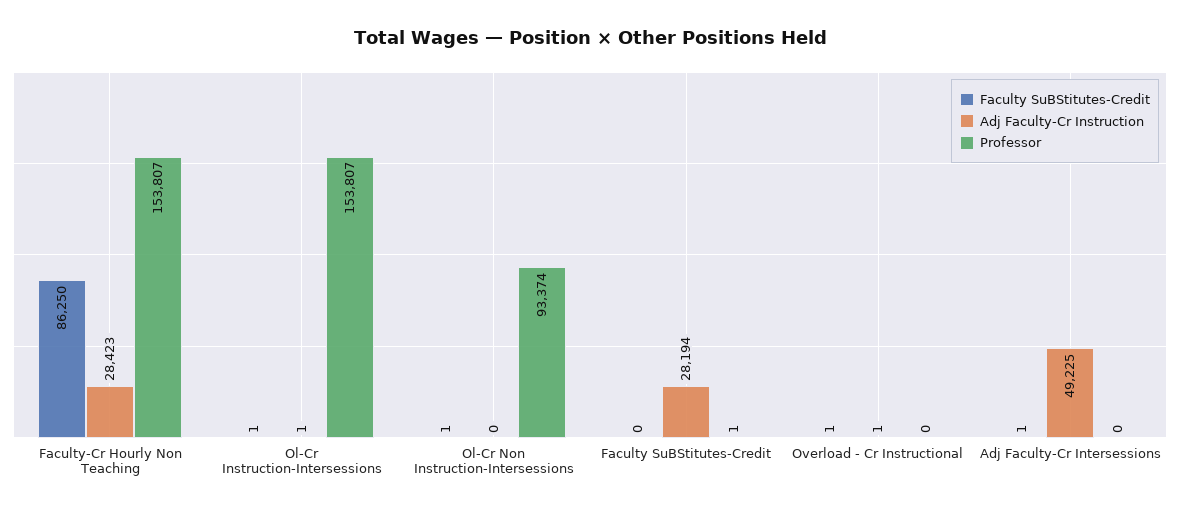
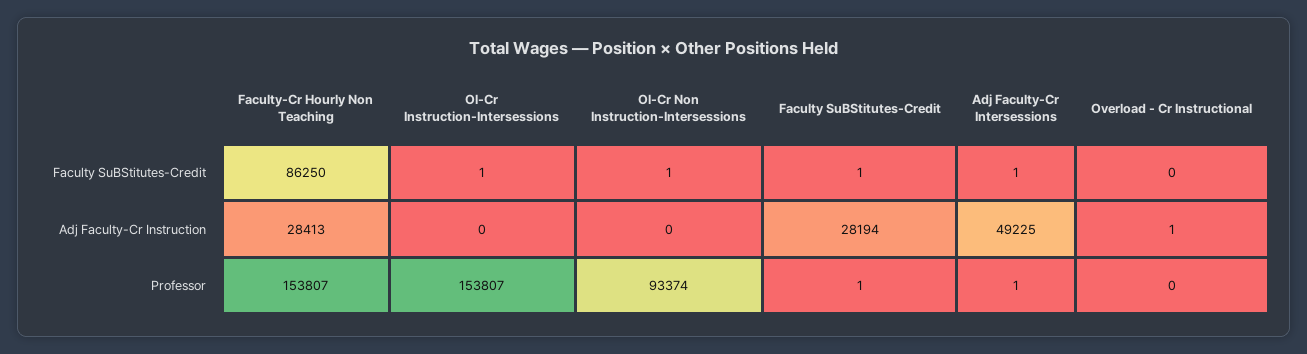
Adj Faculty-Cr Instruction, Faculty-Cr Hourly Non Teaching: 28423 -> 28413
Adj Faculty-Cr Instruction, Ol-Cr Instruction-Intersessions: 1 -> 0
Faculty SuBStitutes-Credit, Faculty SuBStitutes-Credit: 0 -> 1
Faculty SuBStitutes-Credit, Overload - Cr Instructional: 1 -> 0
Professor, Adj Faculty-Cr Intersessions: 0 -> 1

